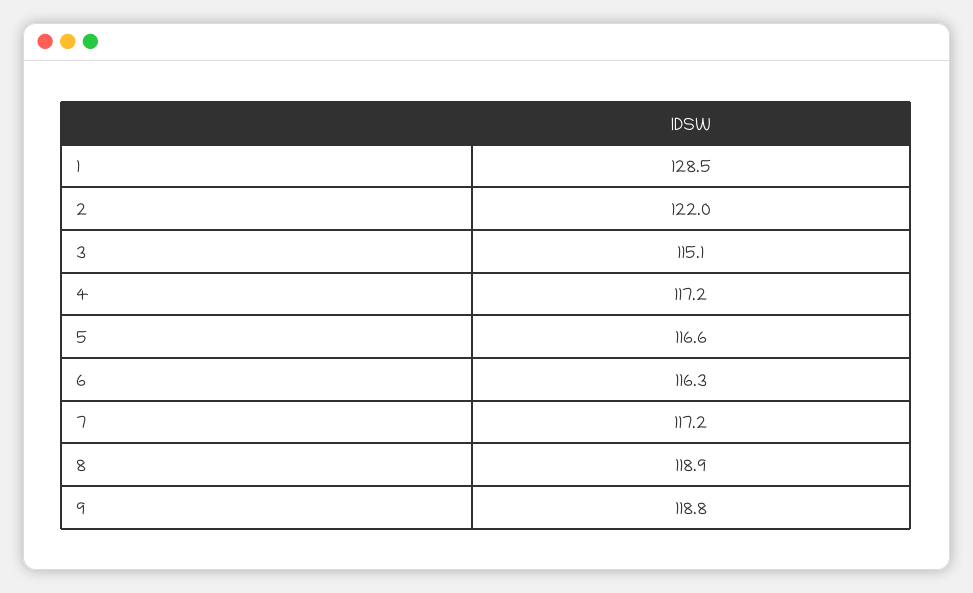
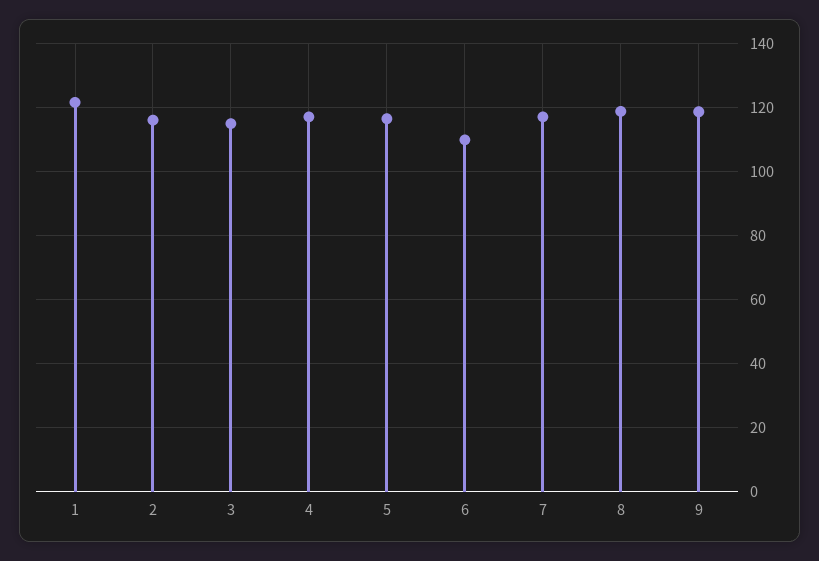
1: 128.5 -> 122
2: 122 -> 116
6: 116.3 -> 110

